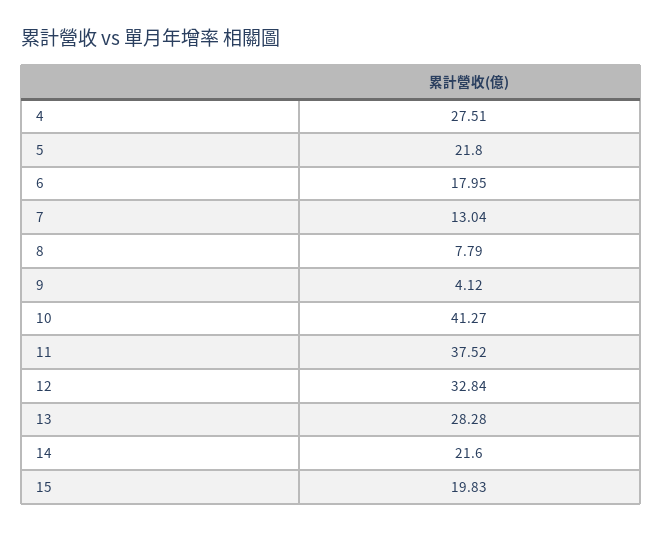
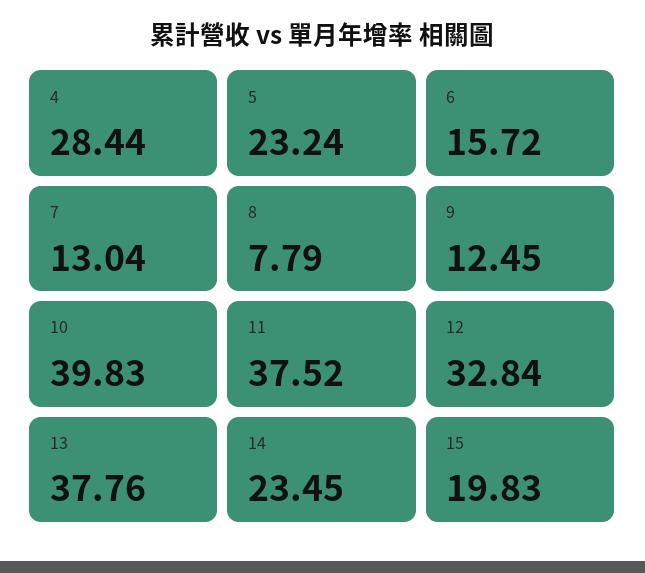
4: 27.51 -> 28.44
5: 21.8 -> 23.24
6: 17.95 -> 15.72
9: 4.12 -> 12.45
10: 41.27 -> 39.83
13: 28.28 -> 37.76
14: 21.6 -> 23.45

